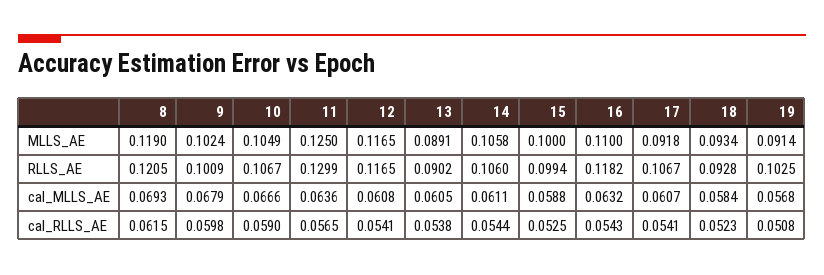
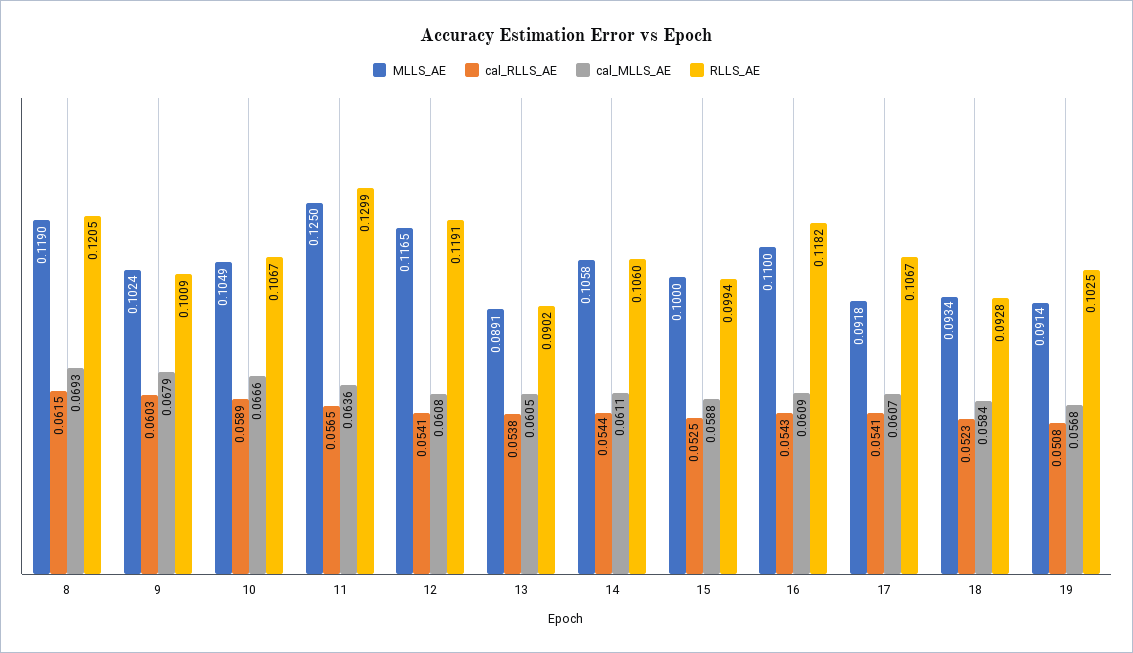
RLLS_AE, 12: 0.1165 -> 0.1191
cal_MLLS_AE, 16: 0.0632 -> 0.0609
cal_RLLS_AE, 9: 0.0598 -> 0.0603
cal_RLLS_AE, 10: 0.059 -> 0.0589

